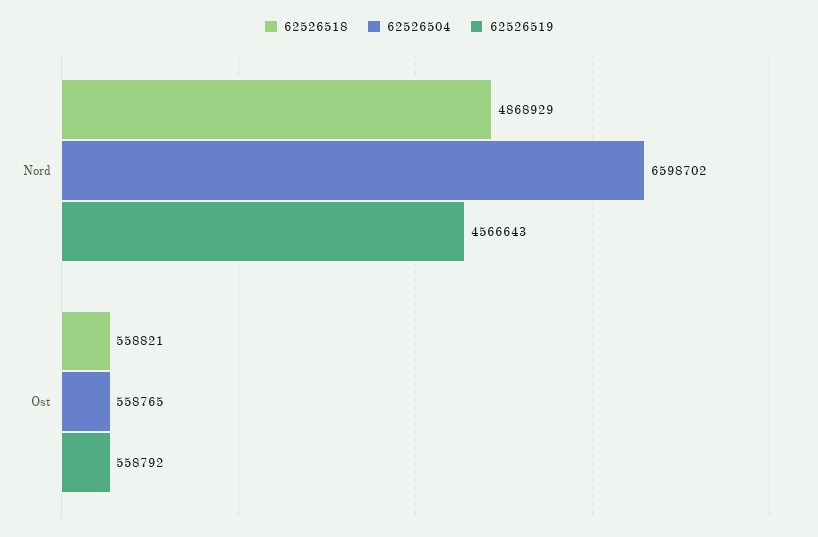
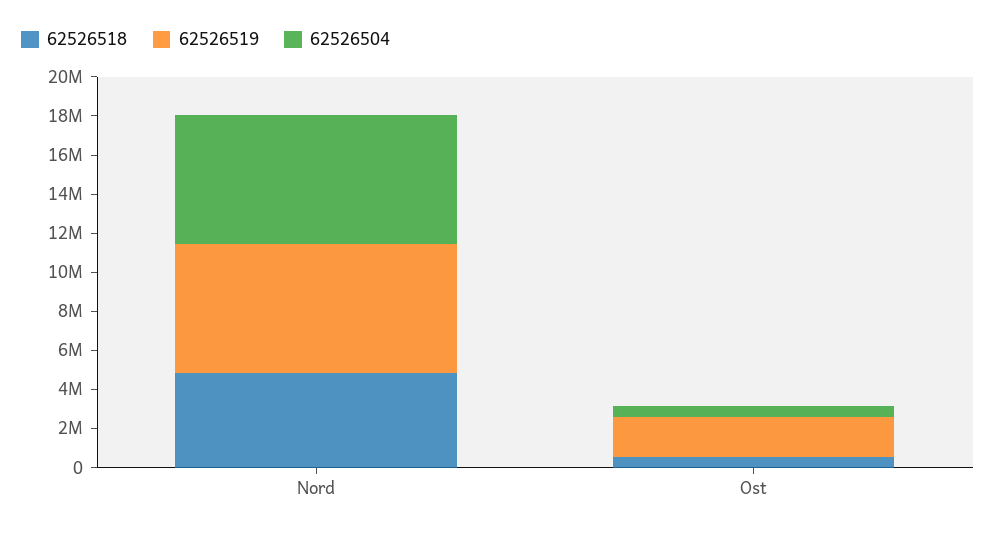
62526519, Nord: 4566643 -> 6500000
62526519, Ost: 558792 -> 2000000

